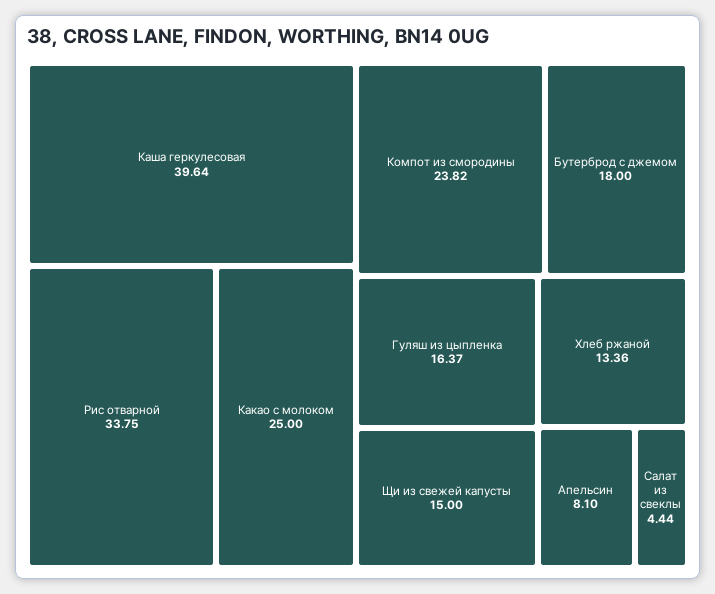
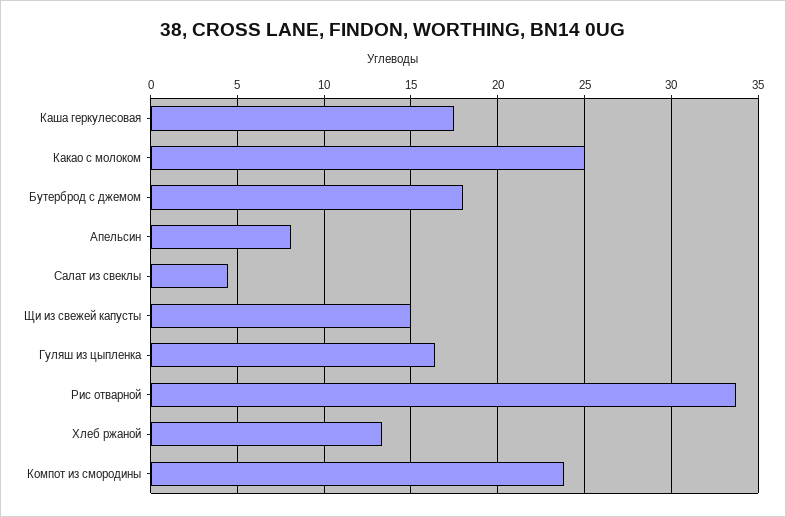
Каша геркулесовая: 39.64 -> 17.5

